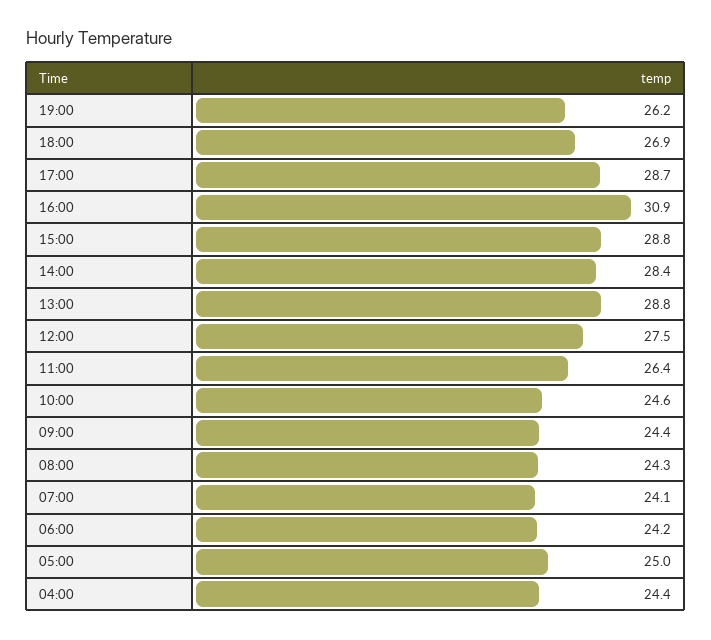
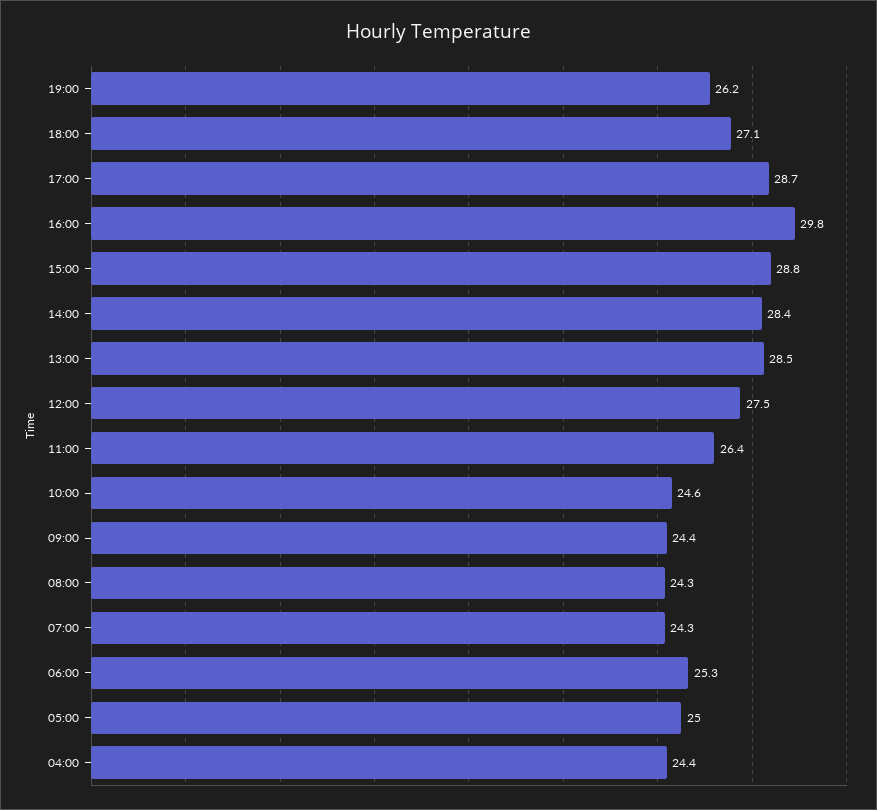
18:00: 26.9 -> 27.1
16:00: 30.9 -> 29.8
13:00: 28.8 -> 28.5
07:00: 24.1 -> 24.3
06:00: 24.2 -> 25.3

